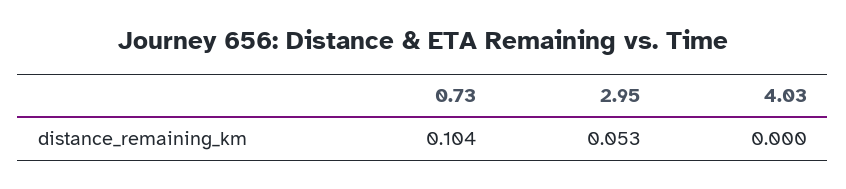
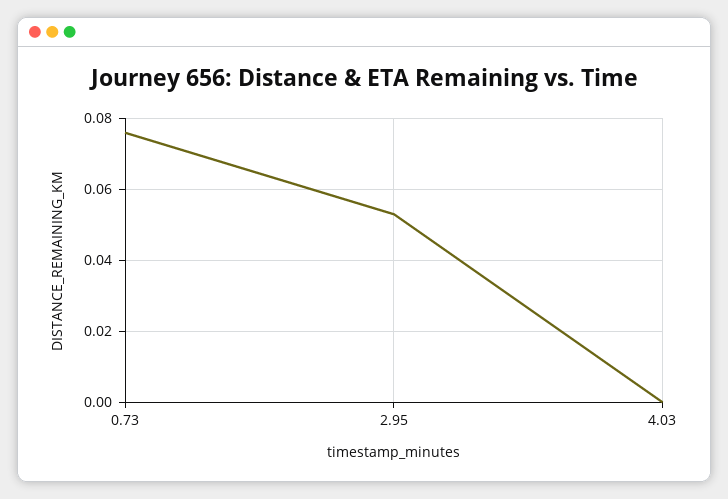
0.73: 0.104 -> 0.075

